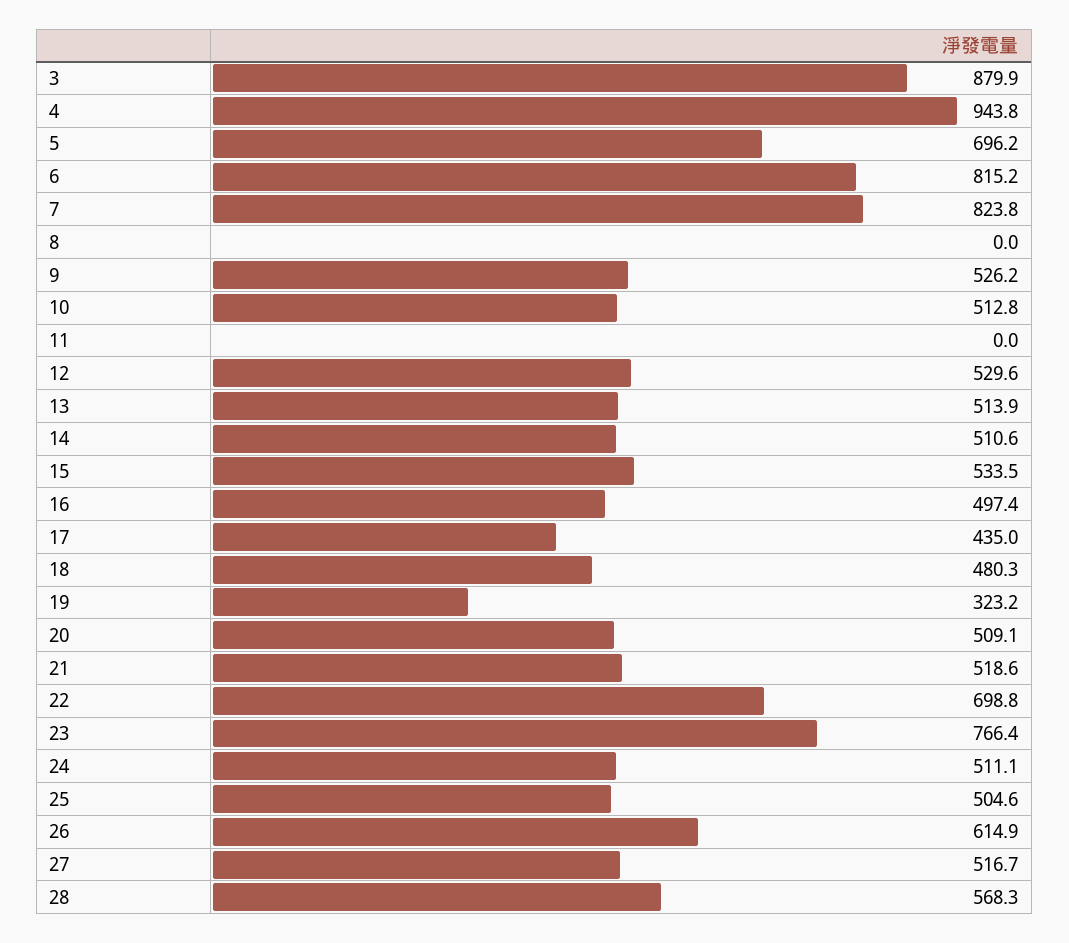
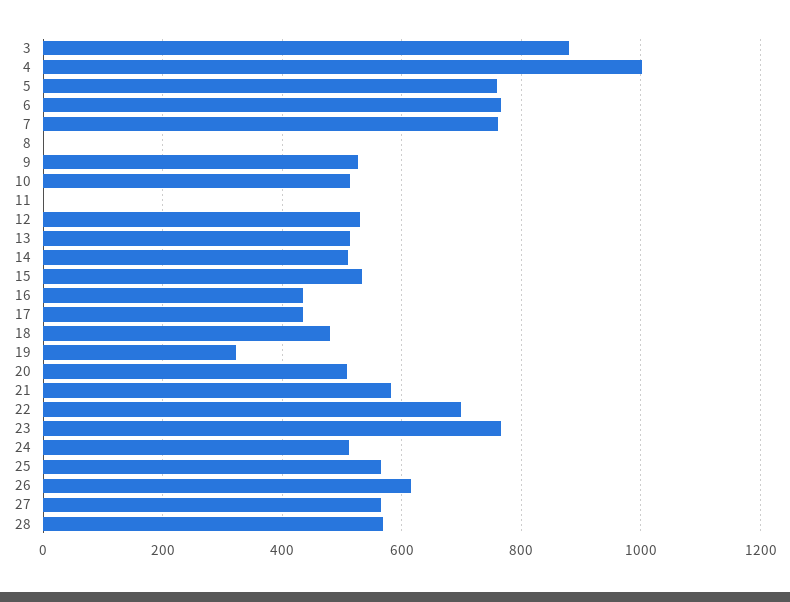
4: 943.8 -> 1000
5: 696.2 -> 760
6: 815.2 -> 760
7: 823.8 -> 760
16: 497.4 -> 440
21: 518.6 -> 580
25: 504.6 -> 560
27: 516.7 -> 560

